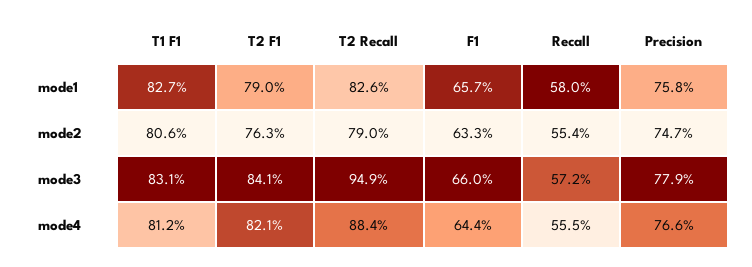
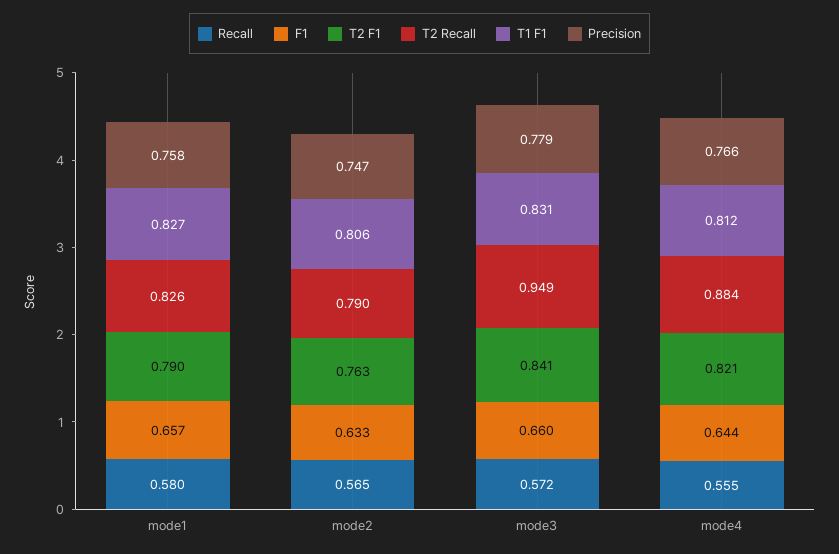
Recall, mode2: 0.554 -> 0.565

